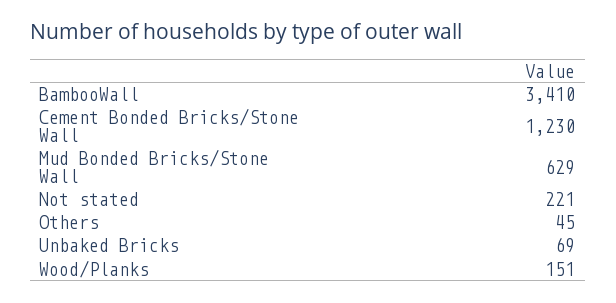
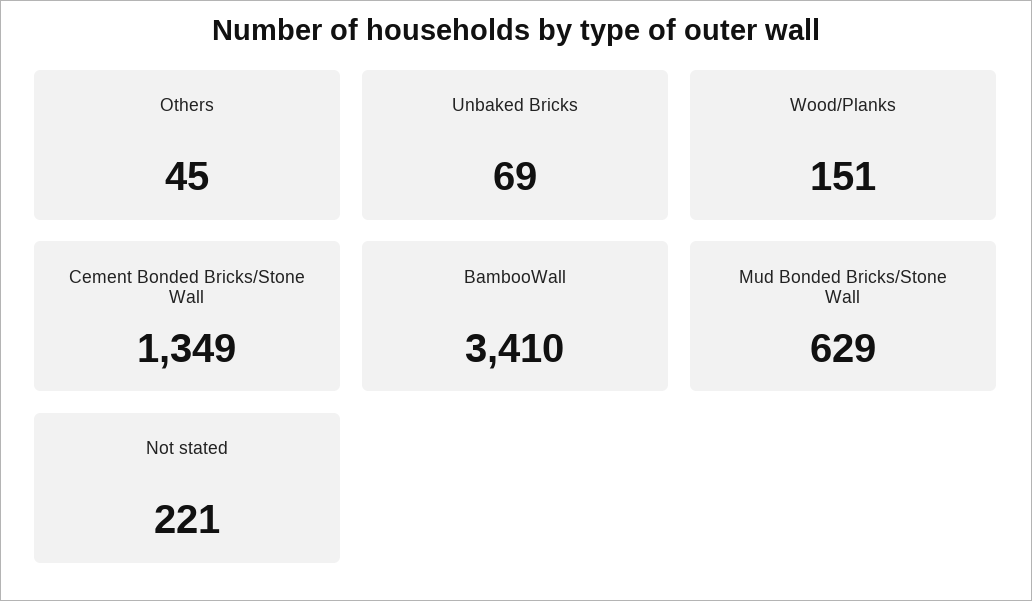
Cement Bonded Bricks/Stone Wall: 1230 -> 1349

